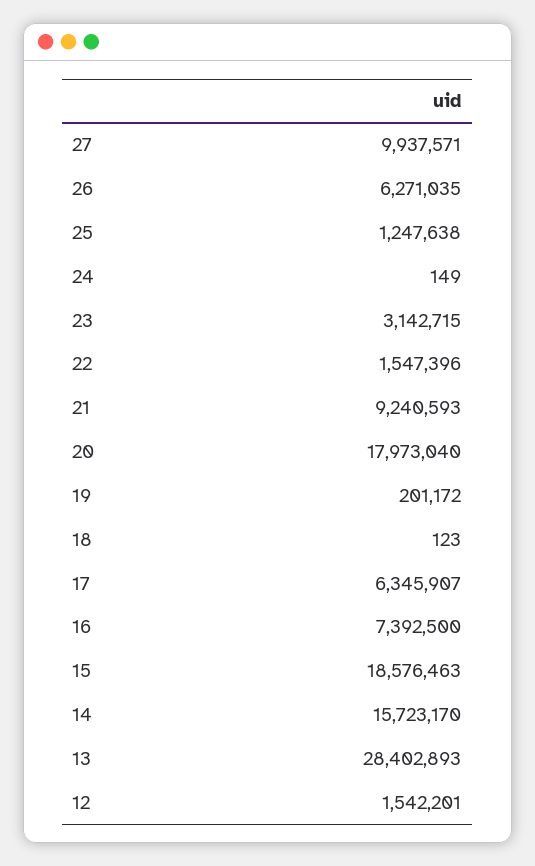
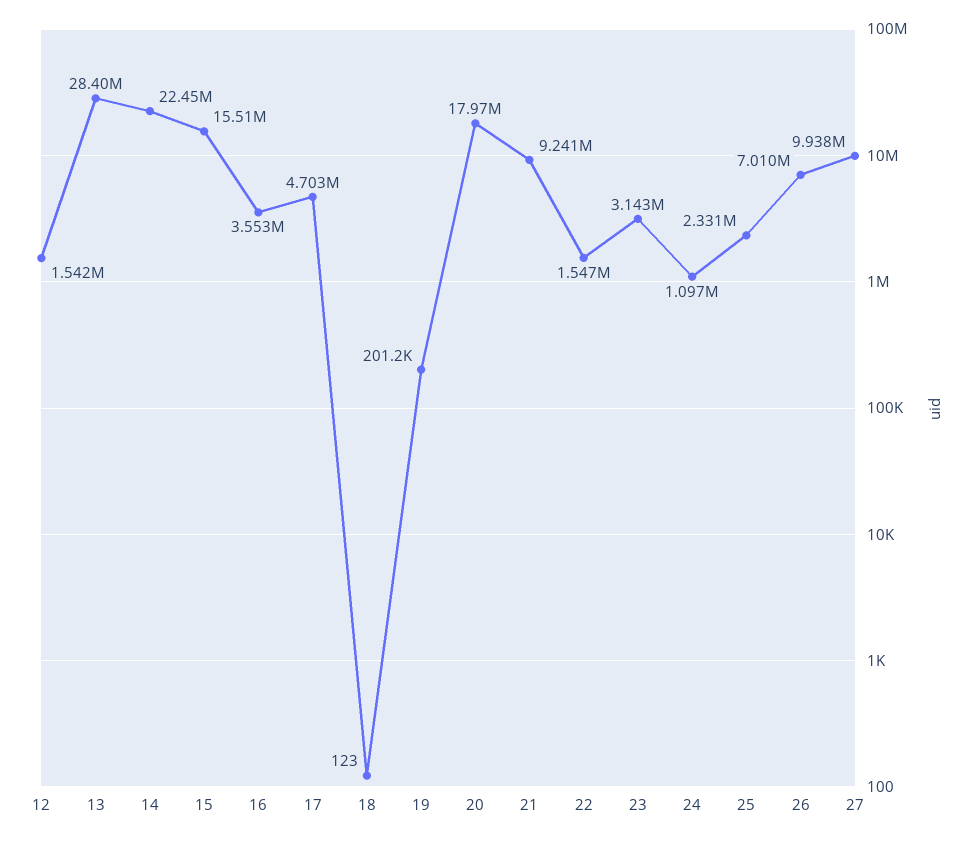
26: 6271035 -> 7010000
25: 1247638 -> 2331000
24: 149 -> 1097000
17: 6345907 -> 4703000
16: 7392500 -> 3553000
15: 18576463 -> 15510000
14: 15723170 -> 22450000

